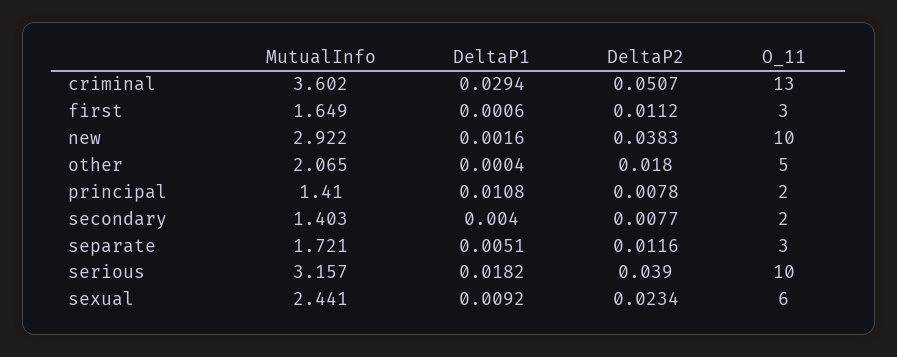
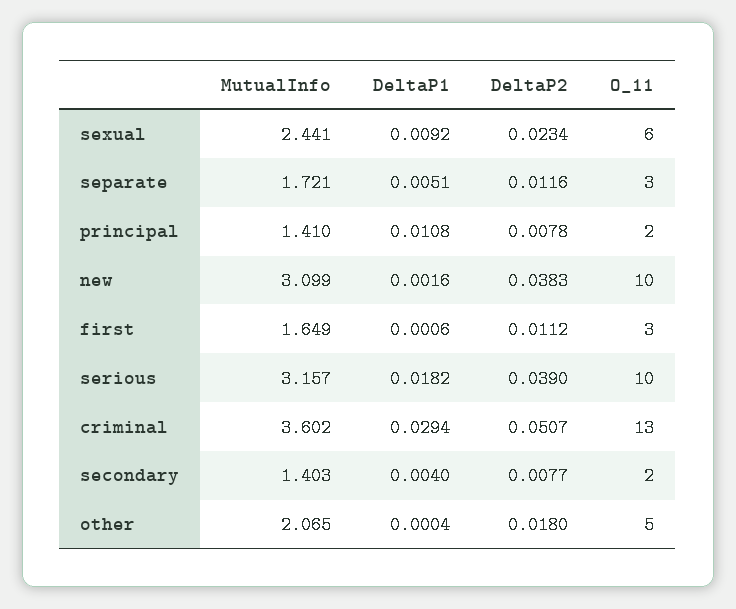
MutualInfo, new: 2.922 -> 3.099

